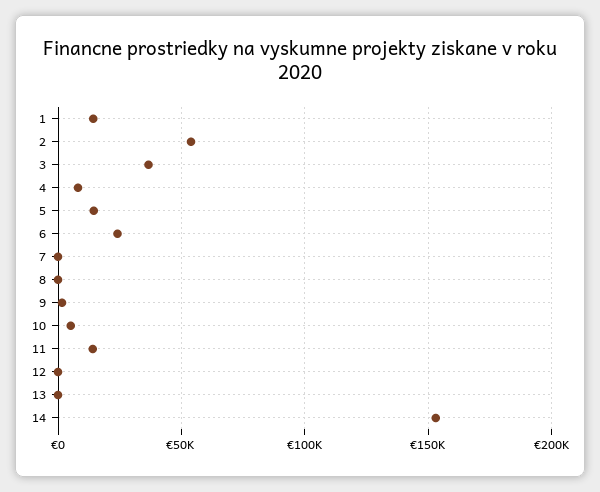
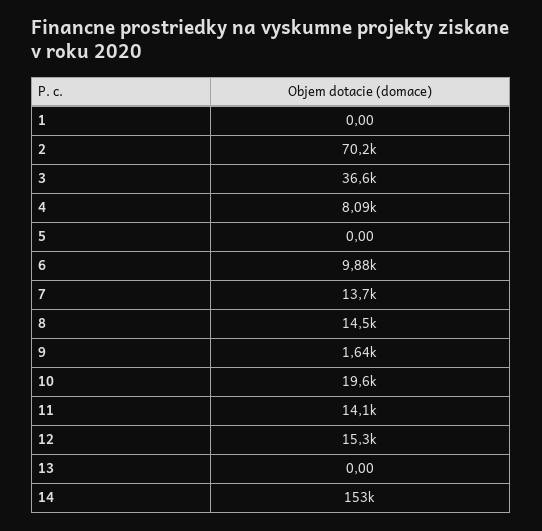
1: 15000 -> 0
2: 55000 -> 70200
5: 15000 -> 0
6: 25000 -> 9880
7: 0 -> 13700
8: 0 -> 14500
10: 5000 -> 19600
12: 0 -> 15300

